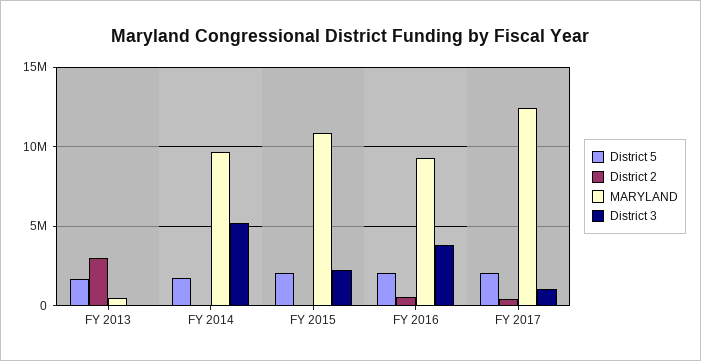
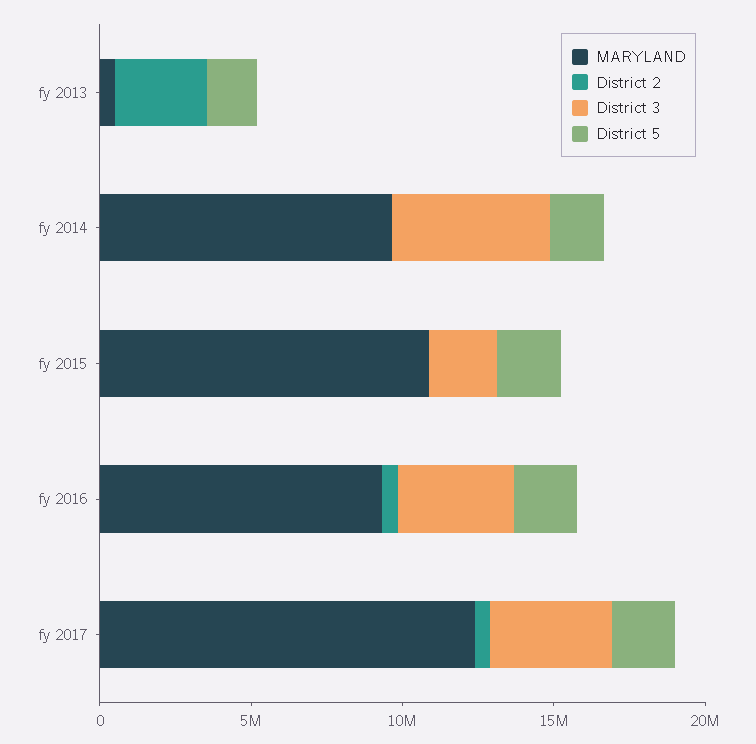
District 3, FY 2017: 1000000 -> 4000000

